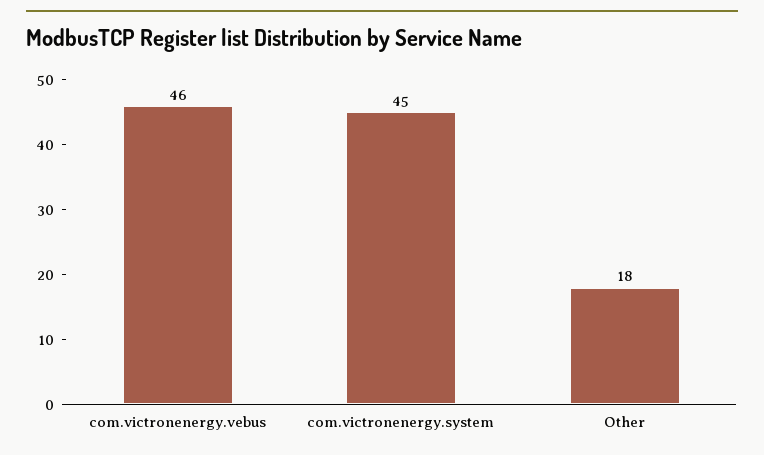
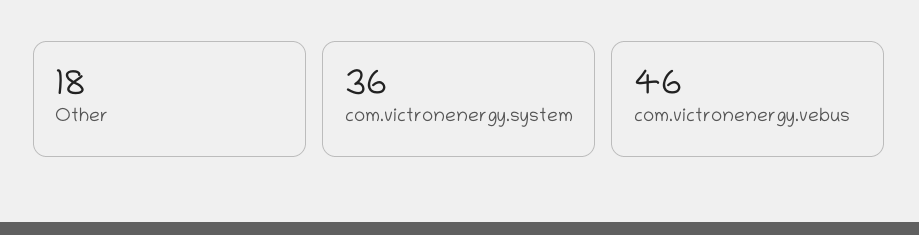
com.victronenergy.system: 45 -> 36

